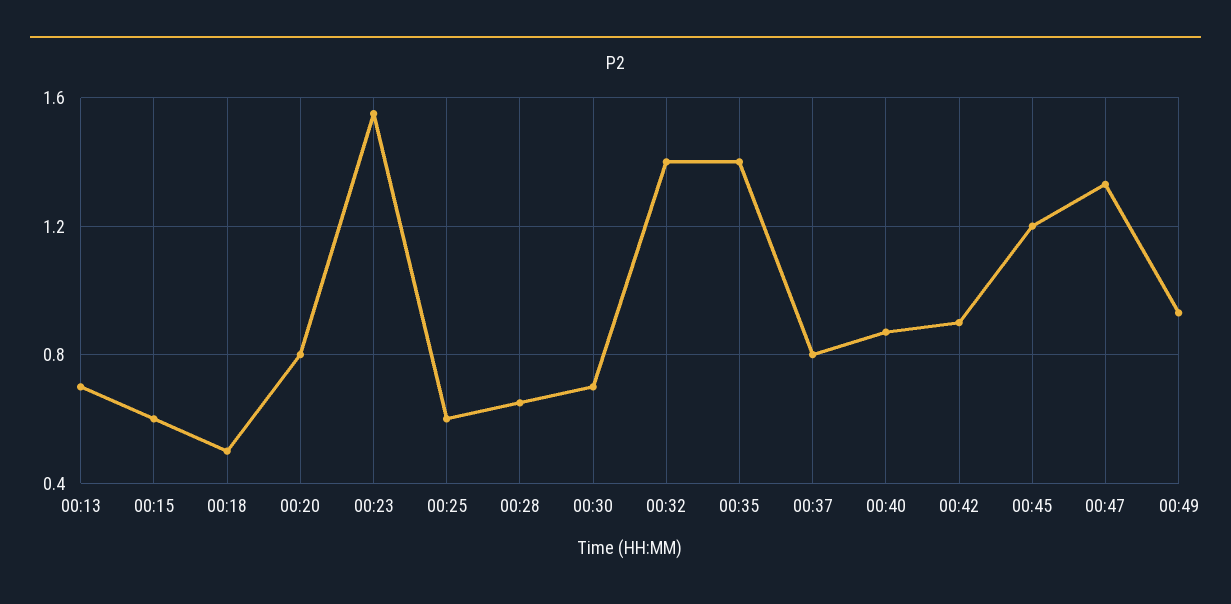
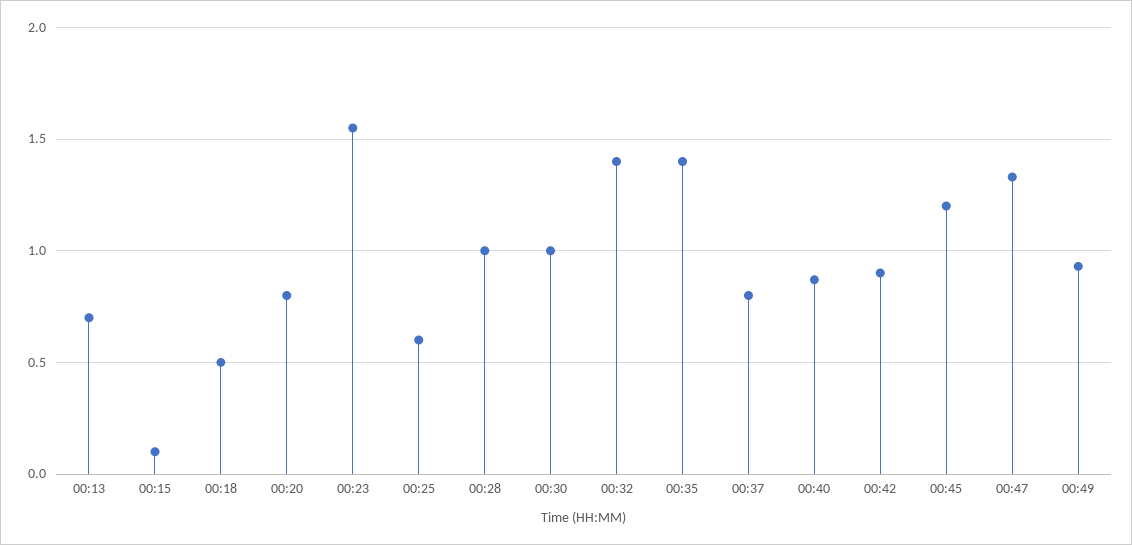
00:15: 0.6 -> 0.1
00:28: 0.65 -> 1
00:30: 0.7 -> 1

